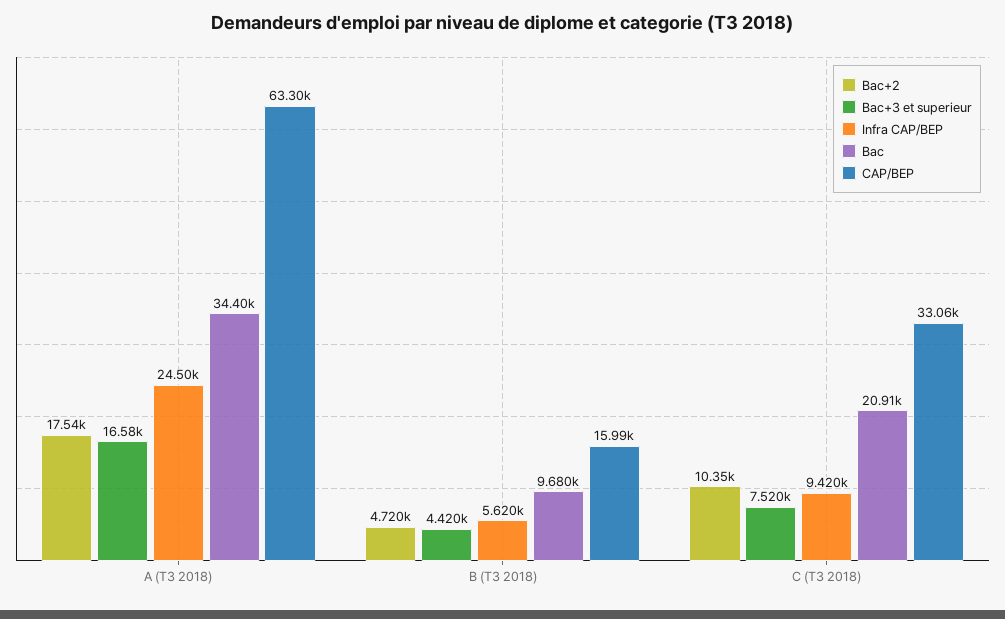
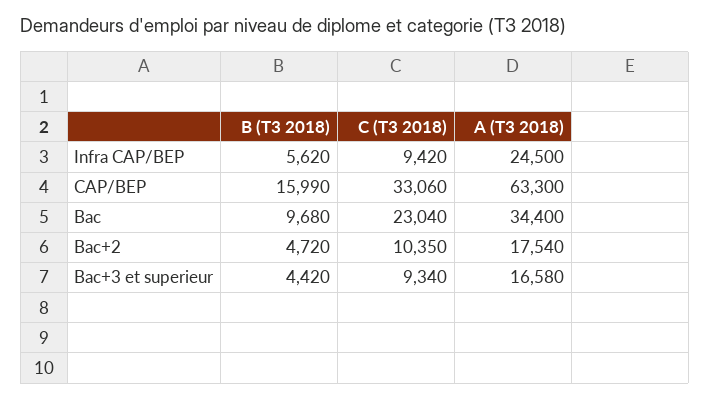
Bac+3 et superieur, C (T3 2018): 7520 -> 9340
Bac, C (T3 2018): 20910 -> 23040

